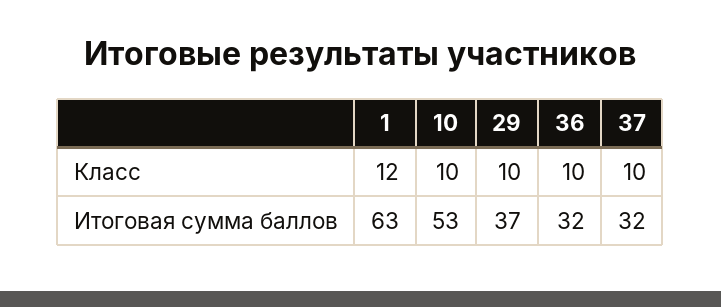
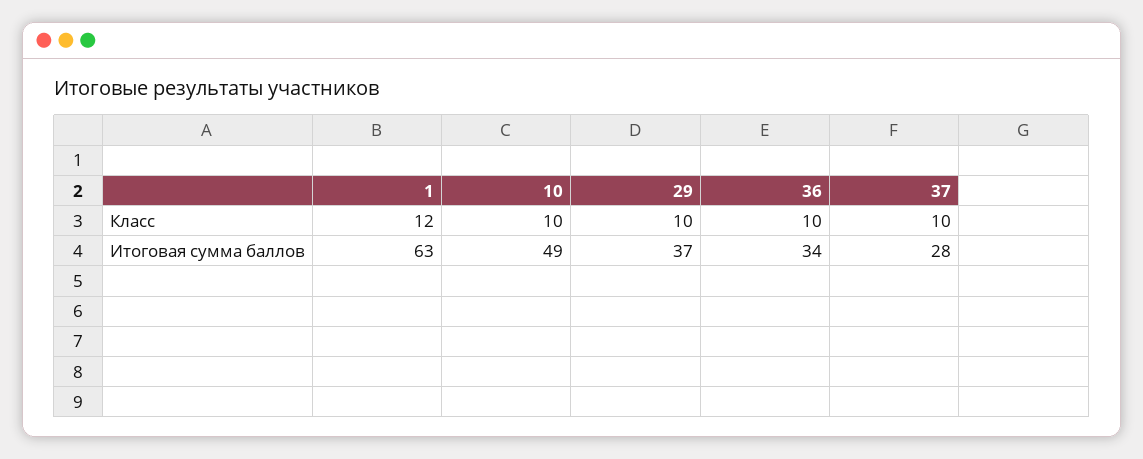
10, Итоговая сумма баллов: 53 -> 49
36, Итоговая сумма баллов: 32 -> 34
37, Итоговая сумма баллов: 32 -> 28

